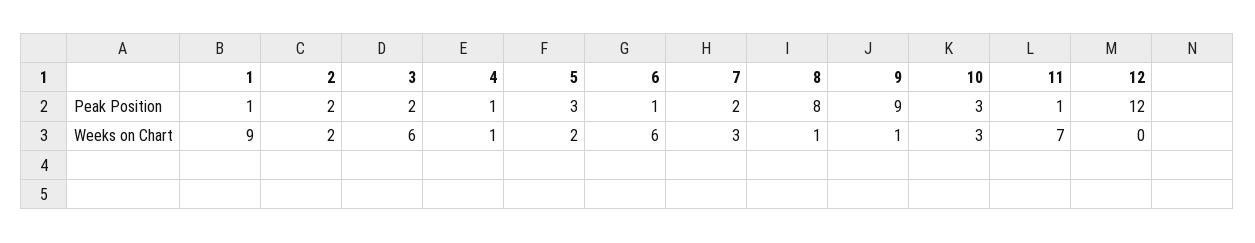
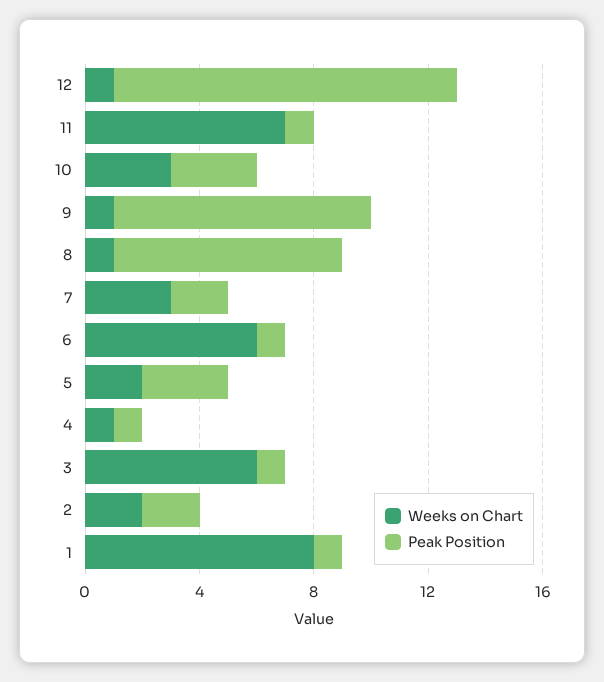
Peak Position, 3: 2 -> 1
Weeks on Chart, 1: 9 -> 8
Weeks on Chart, 12: 0 -> 1

